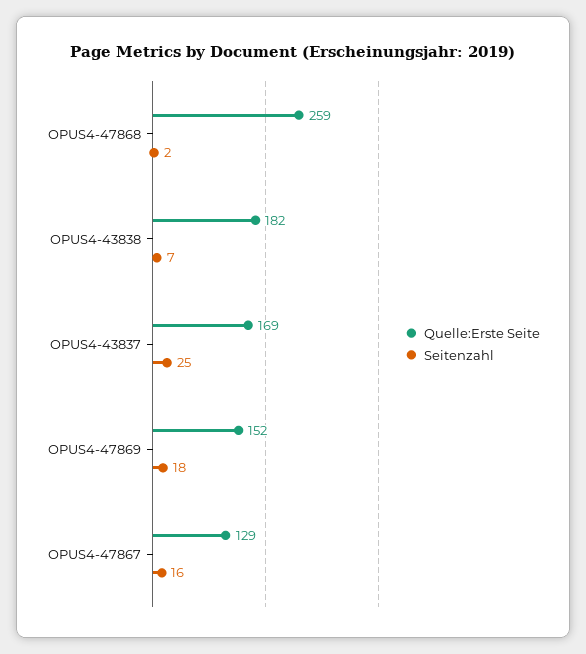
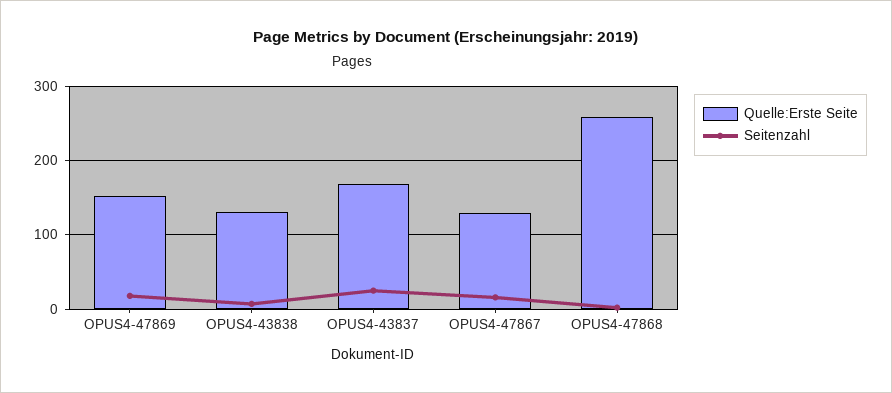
Quelle:Erste Seite, OPUS4-43838: 182 -> 130

